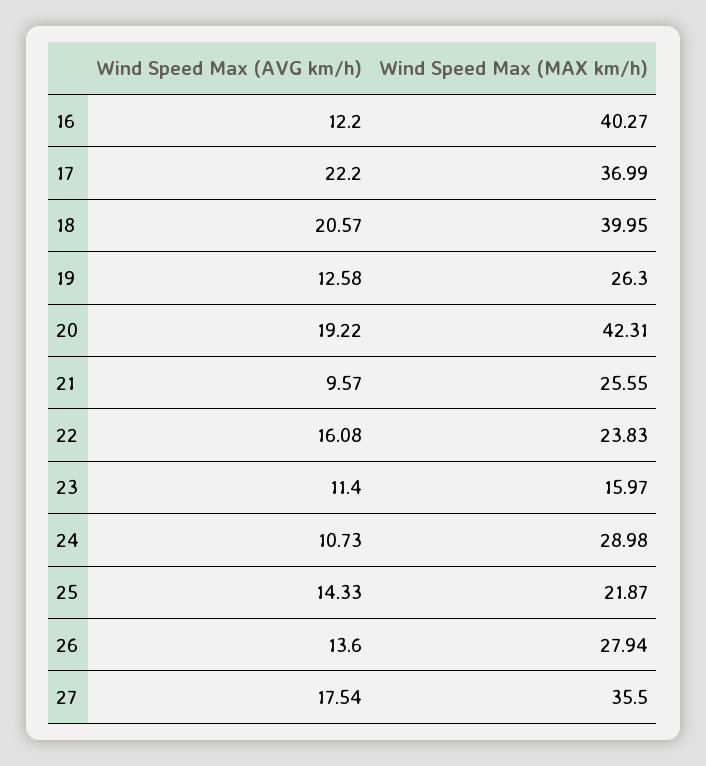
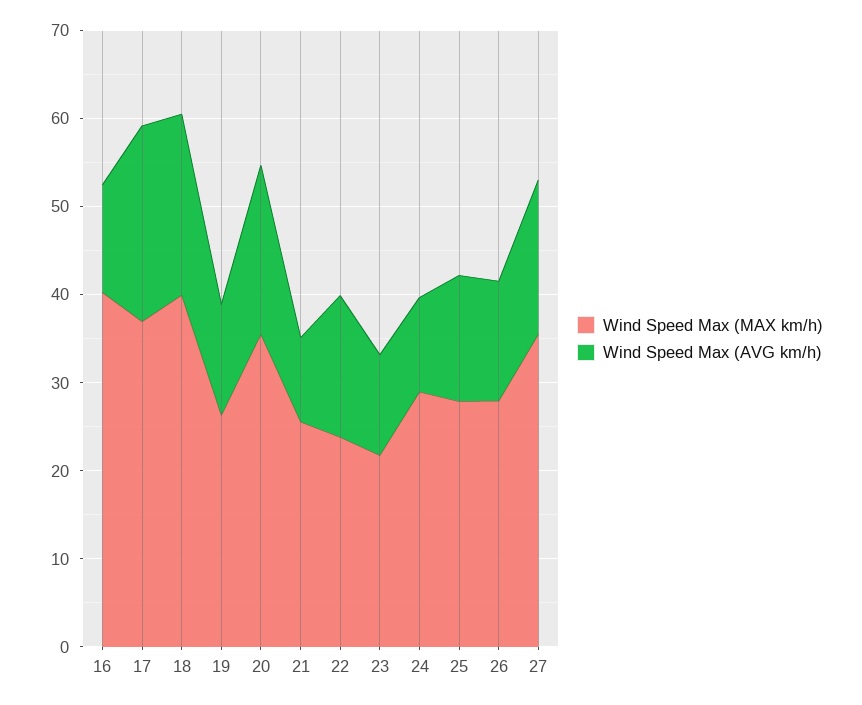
Wind Speed Max (MAX km/h), 20: 42.31 -> 36
Wind Speed Max (MAX km/h), 23: 15.97 -> 22
Wind Speed Max (MAX km/h), 25: 21.87 -> 28

